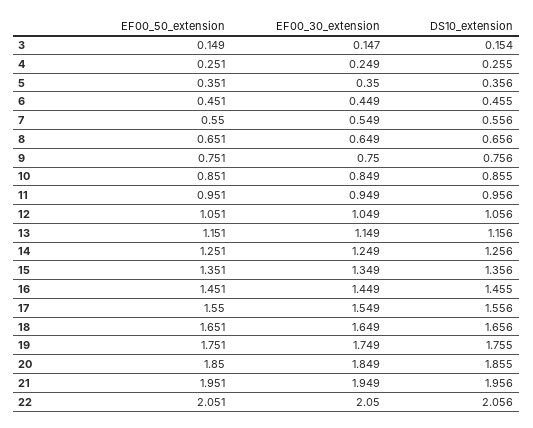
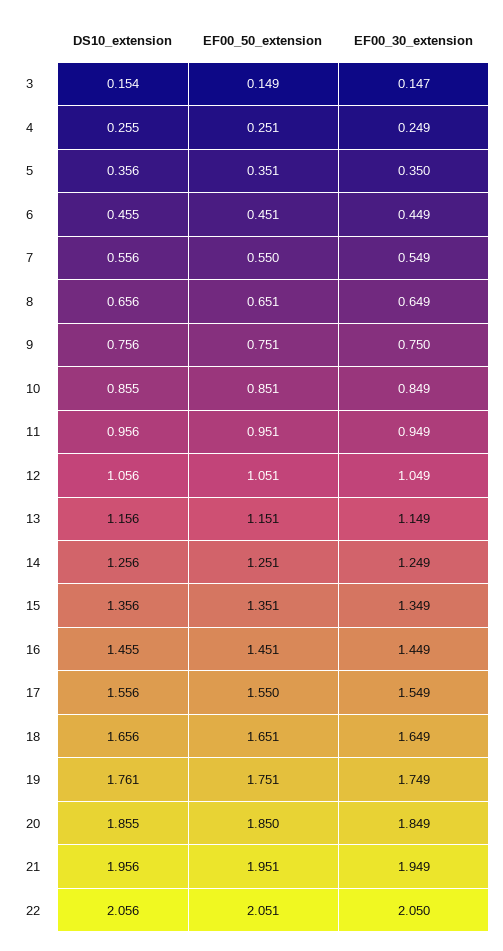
DS10_extension, 19: 1.755 -> 1.761

